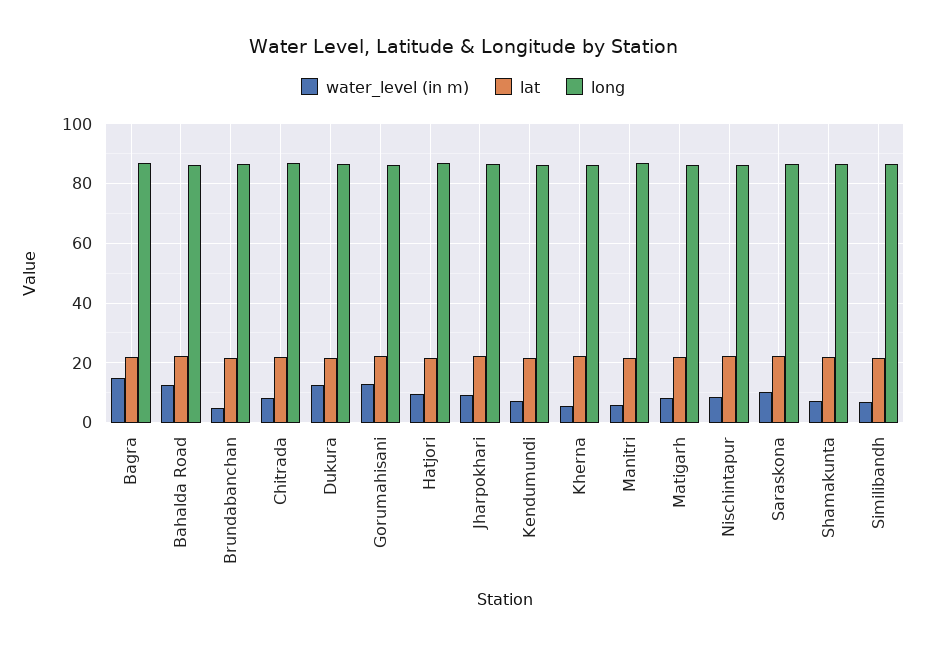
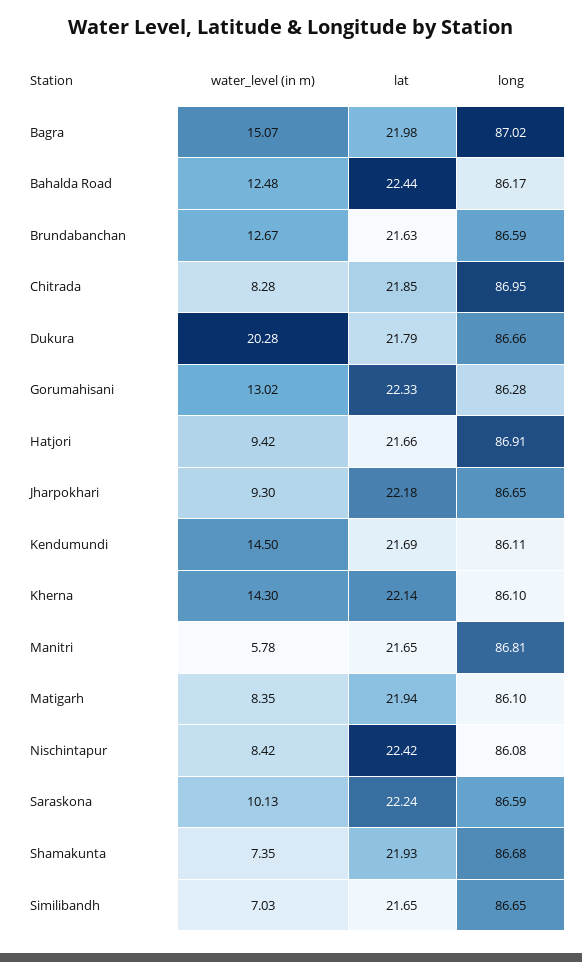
water_level (in m), Brundabanchan: 5 -> 12.67
water_level (in m), Dukura: 12.5 -> 20.28
water_level (in m), Kendumundi: 7.5 -> 14.5
water_level (in m), Kherna: 5 -> 14.3

